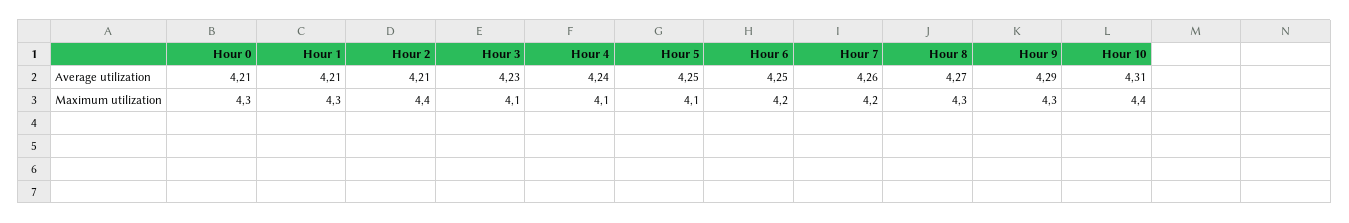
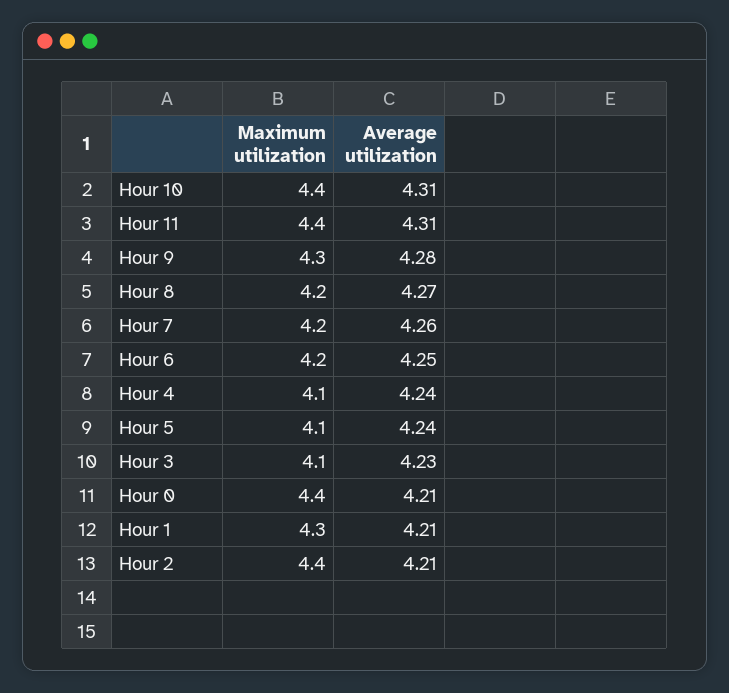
Hour 5, Average utilization: 4.25 -> 4.24
Hour 9, Average utilization: 4.29 -> 4.28
Hour 0, Maximum utilization: 4.3 -> 4.4
Hour 8, Maximum utilization: 4.3 -> 4.2
Hour 11, Maximum utilization: none -> 4.4
Hour 11, Average utilization: none -> 4.31

